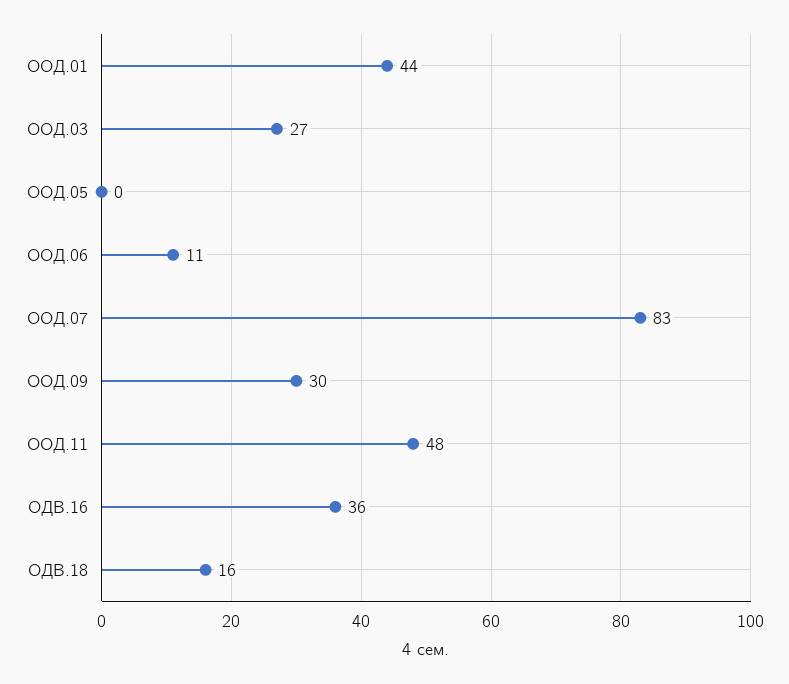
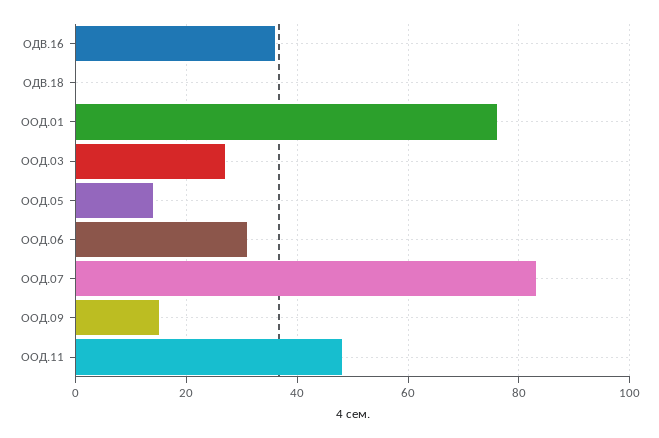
ООД.01: 44 -> 75
ООД.05: 0 -> 15
ООД.06: 11 -> 30
ООД.09: 30 -> 15
ОДВ.18: 16 -> 0

